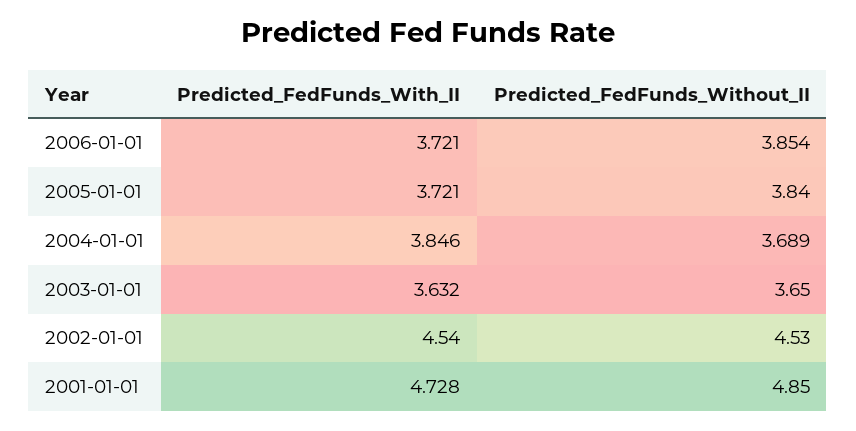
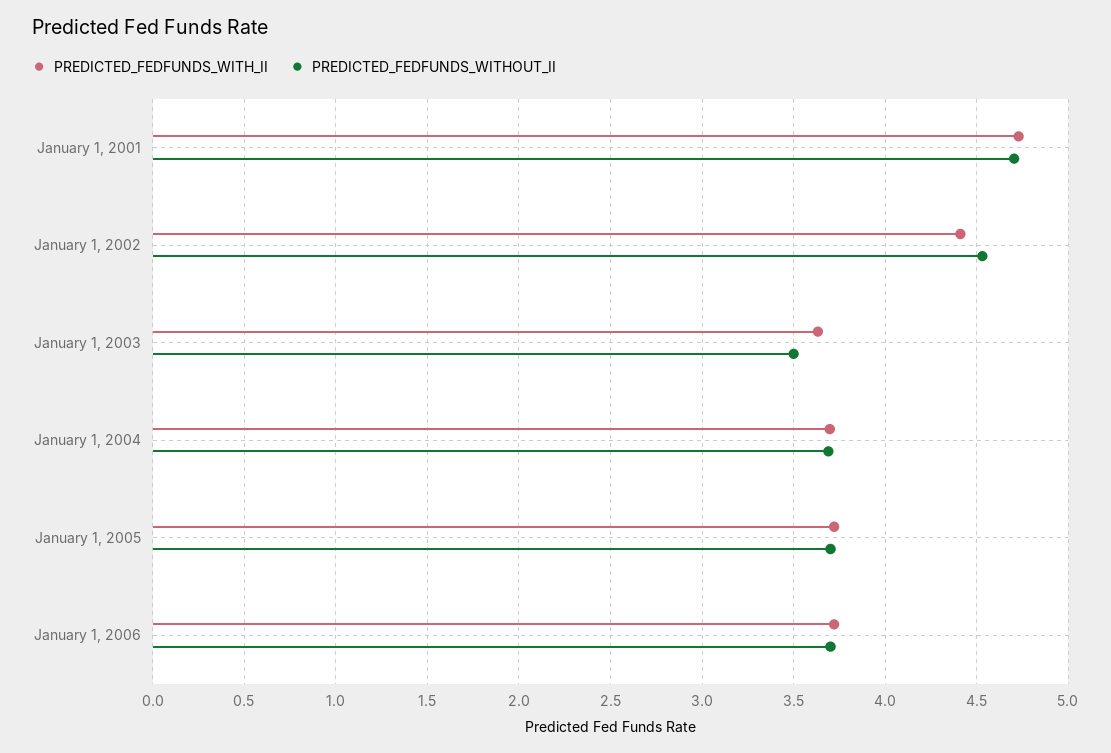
Predicted_FedFunds_Without_II, 2006-01-01: 3.854 -> 3.7
Predicted_FedFunds_Without_II, 2005-01-01: 3.84 -> 3.7
Predicted_FedFunds_With_II, 2004-01-01: 3.846 -> 3.7
Predicted_FedFunds_Without_II, 2003-01-01: 3.65 -> 3.5
Predicted_FedFunds_With_II, 2002-01-01: 4.54 -> 4.4
Predicted_FedFunds_Without_II, 2001-01-01: 4.85 -> 4.7

